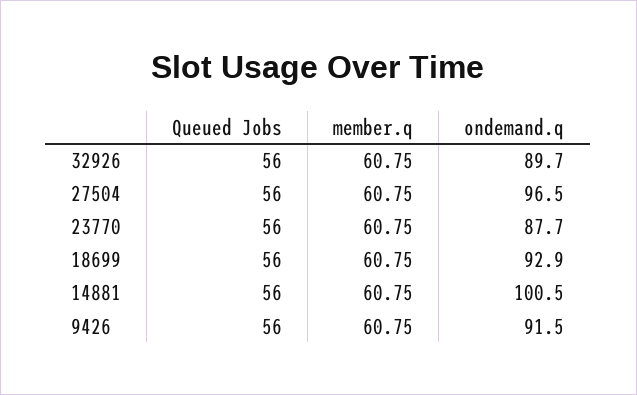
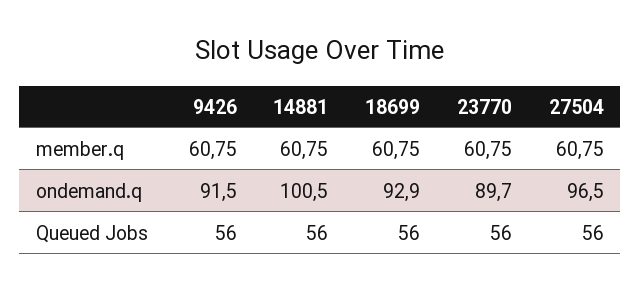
Queued Jobs, 32926: 56 -> none
member.q, 32926: 60.75 -> none
ondemand.q, 32926: 89.7 -> none
ondemand.q, 23770: 87.7 -> 89.7

